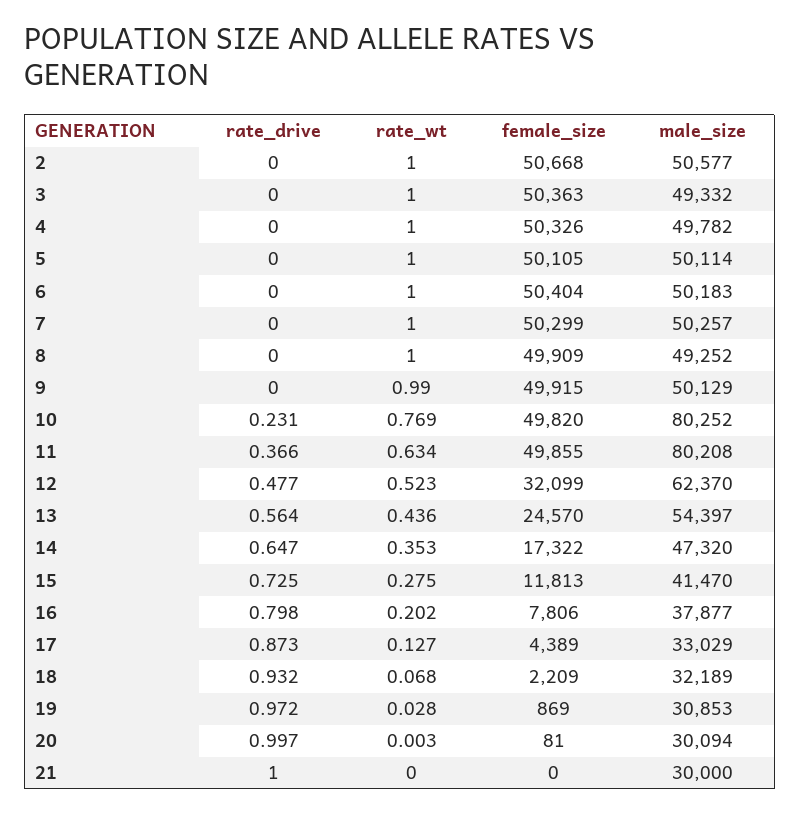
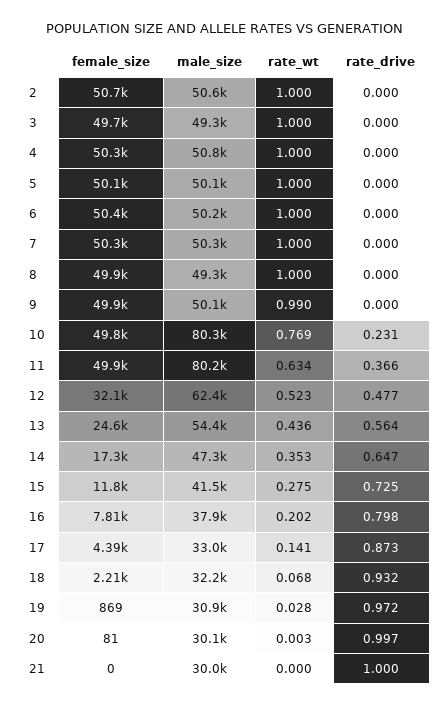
female_size, 3: 50363 -> 49700
male_size, 4: 49782 -> 50800
rate_wt, 17: 0.127 -> 0.141

